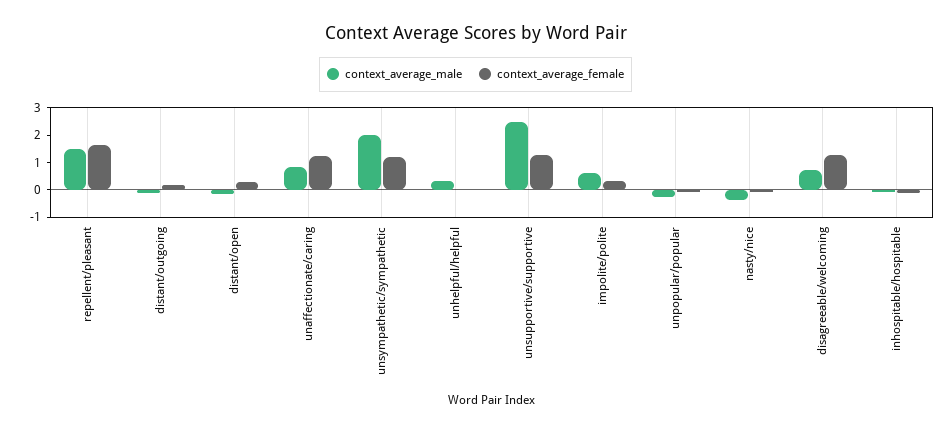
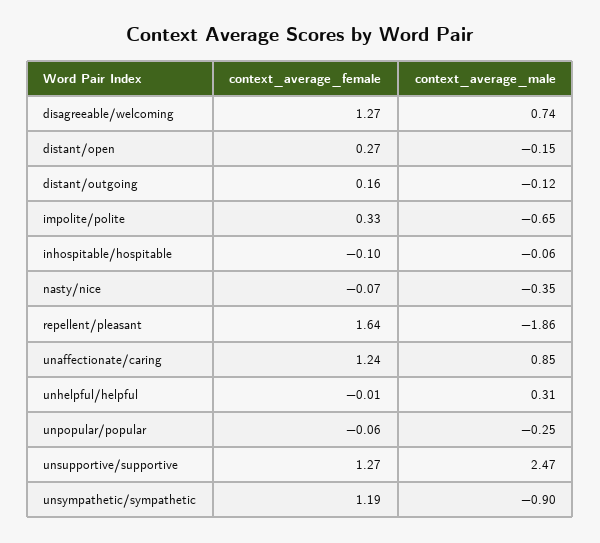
context_average_male, repellent/pleasant: 1.5 -> -1.86
context_average_male, unsympathetic/sympathetic: 2 -> -0.9
context_average_male, impolite/polite: 0.5 -> -0.65

